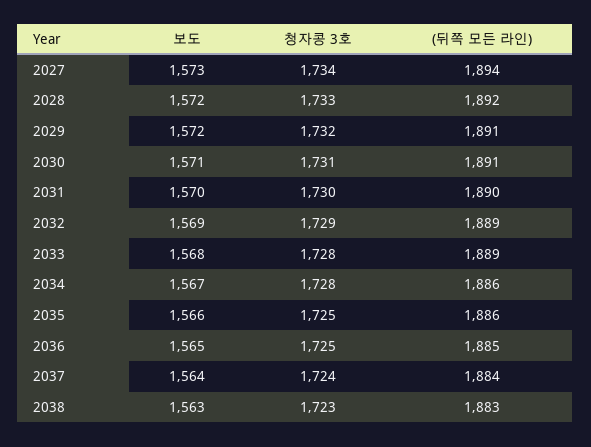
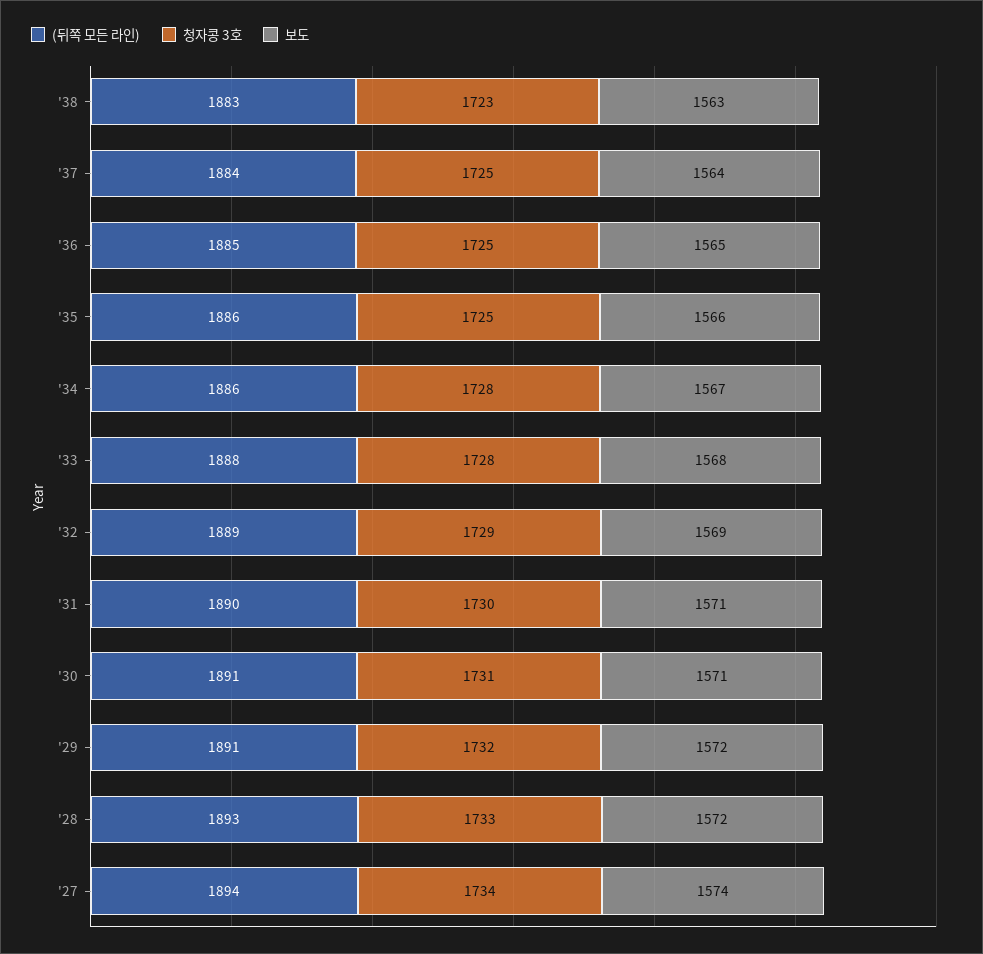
보도, 2027: 1573 -> 1574
(뒤쪽 모든 라인), 2028: 1892 -> 1893
보도, 2031: 1570 -> 1571
(뒤쪽 모든 라인), 2033: 1889 -> 1888
청자콩 3호, 2037: 1724 -> 1725

